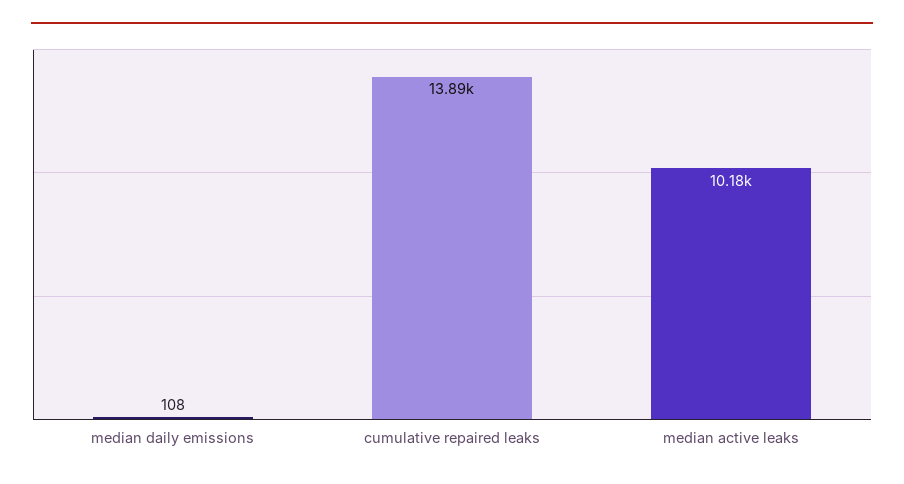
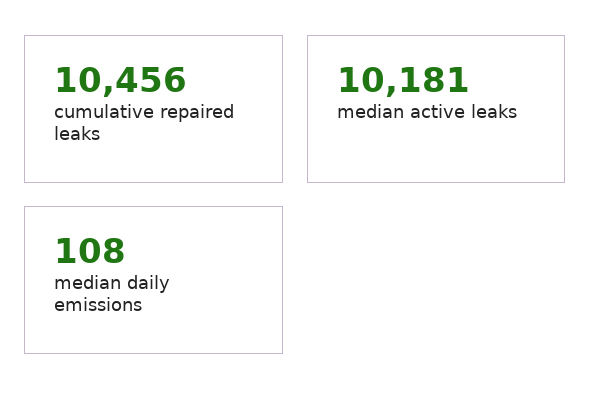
cumulative repaired leaks: 13890 -> 10456

